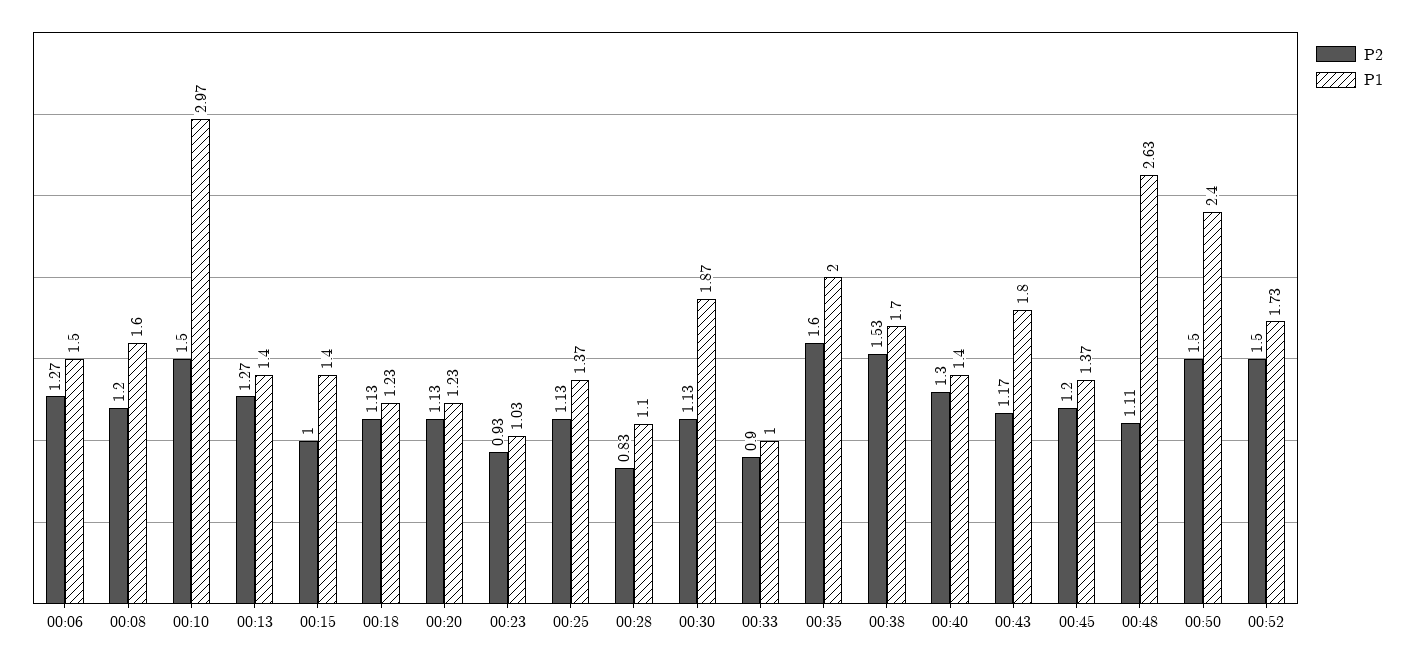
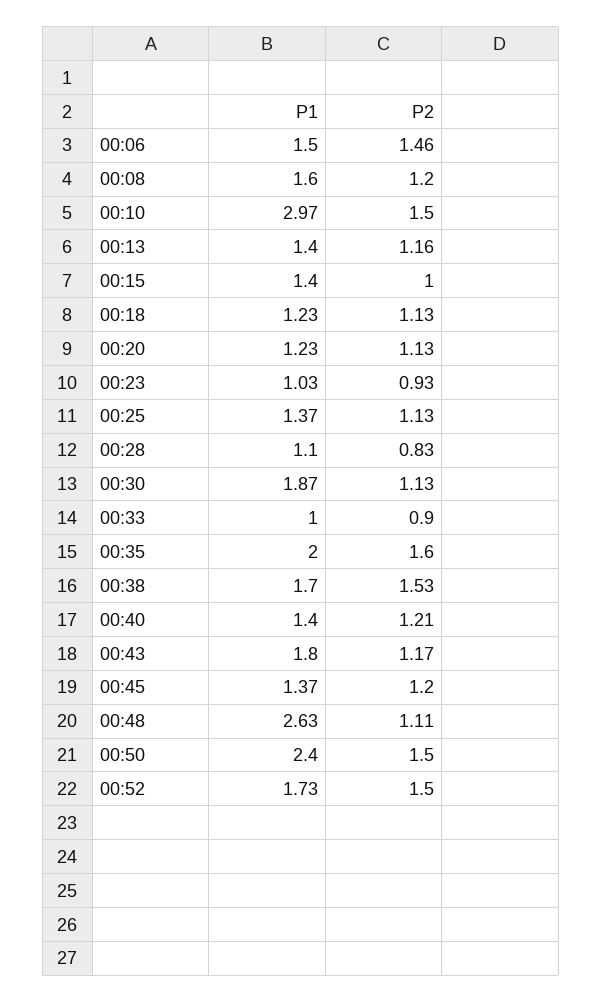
P2, 00:06: 1.27 -> 1.46
P2, 00:13: 1.27 -> 1.16
P2, 00:40: 1.3 -> 1.21

